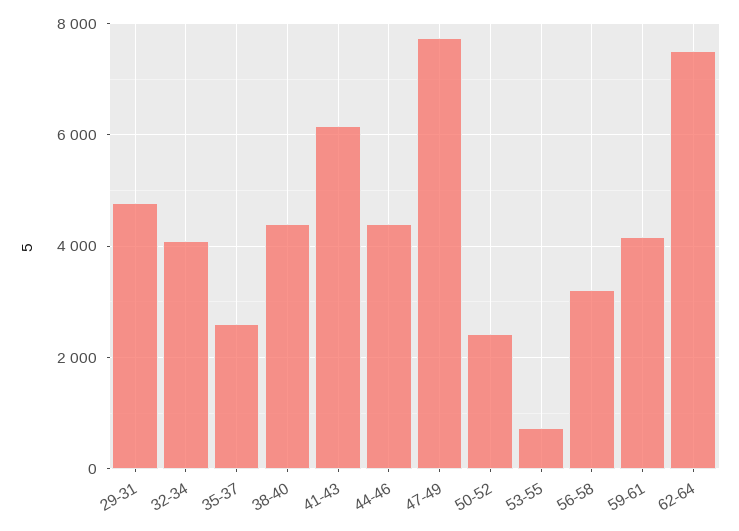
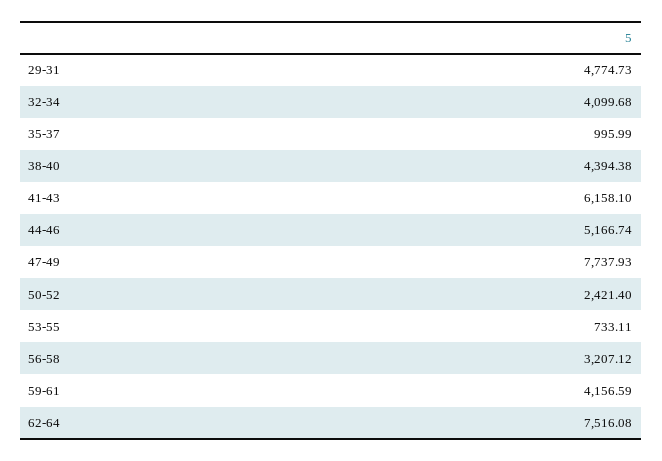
35-37: 2600 -> 995.99
44-46: 4400 -> 5166.74

